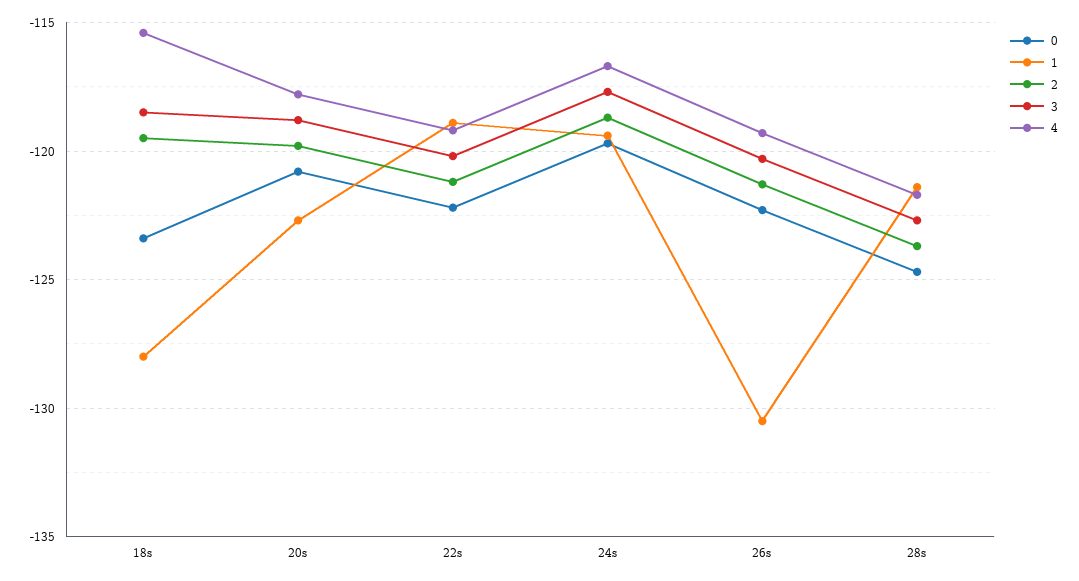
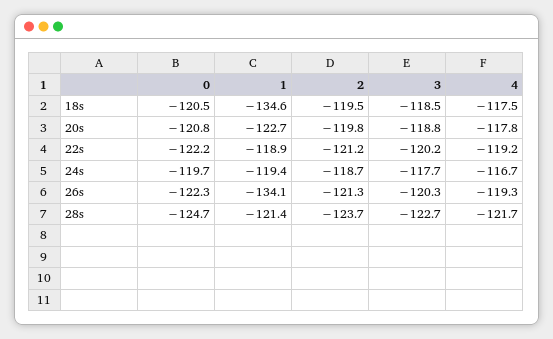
0, 18s: -123.5 -> -120.5
1, 18s: -128 -> -134.6
4, 18s: -115.5 -> -117.5
1, 26s: -130.5 -> -134.1

